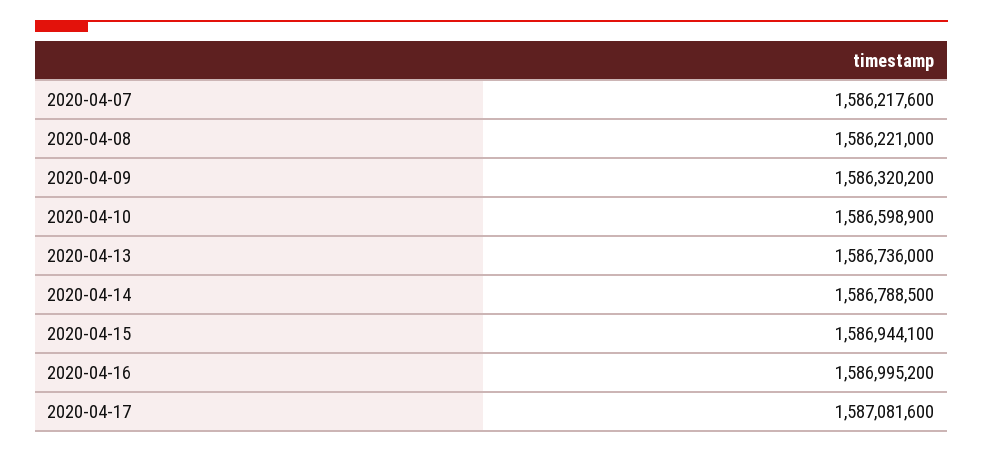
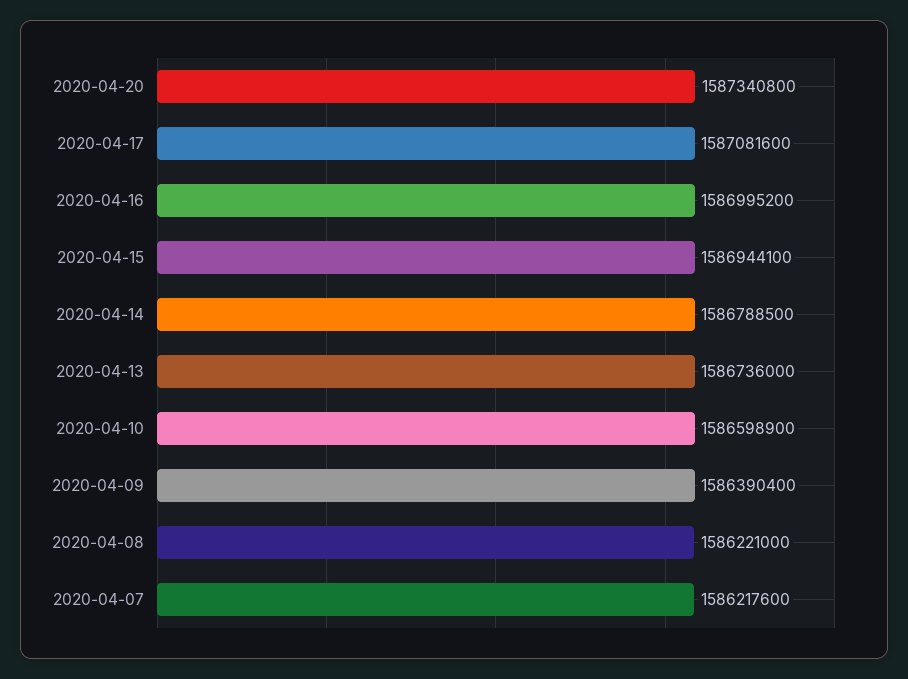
2020-04-09: 1586320200 -> 1586390400
2020-04-20: none -> 1587340800

